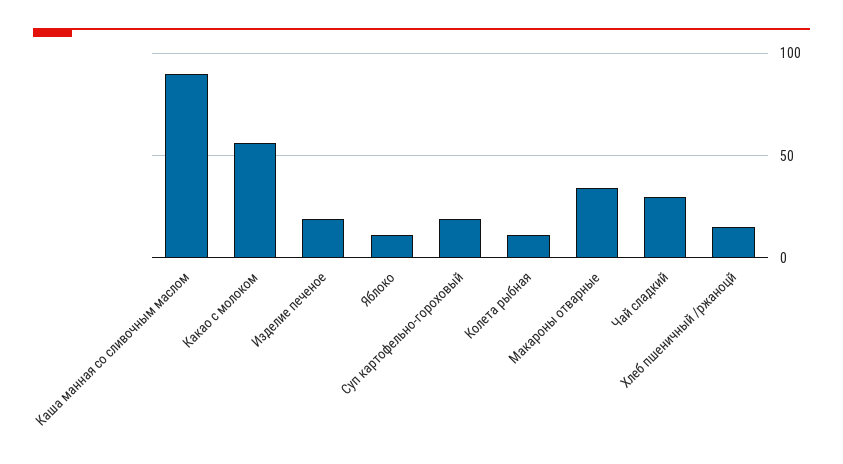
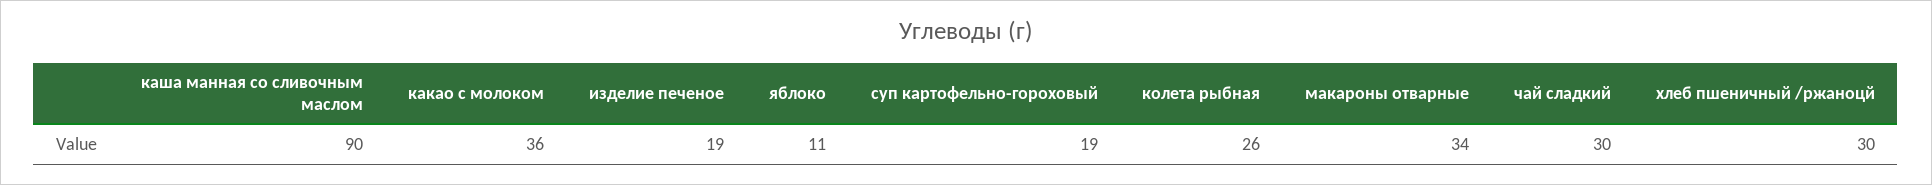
Какао с молоком: 55 -> 36
Колета рыбная: 10 -> 26
Хлеб пшеничный /ржаноцй: 15 -> 30

